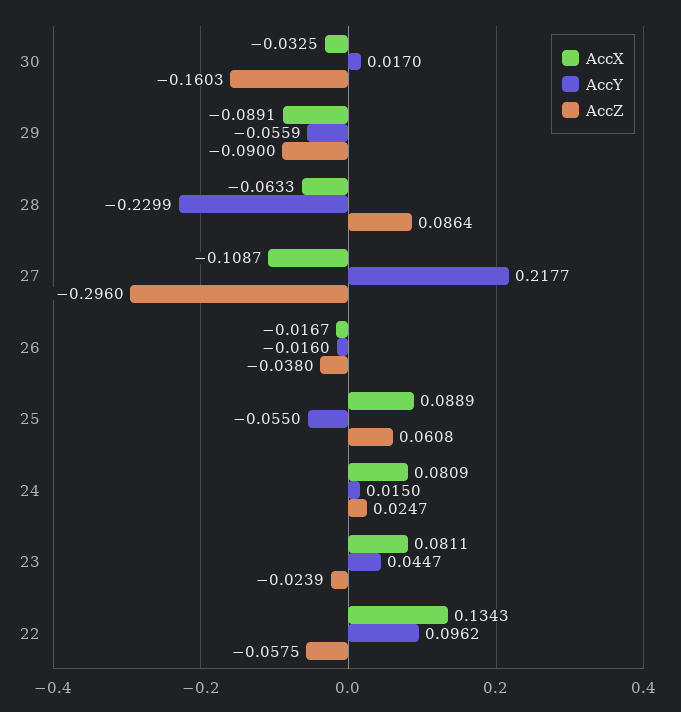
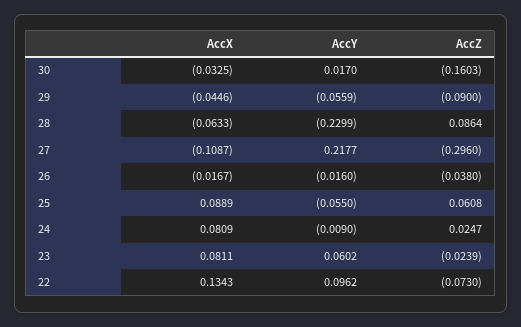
AccX, 29: -0.0891 -> -0.0446
AccY, 24: 0.015 -> -0.009
AccY, 23: 0.0447 -> 0.0602
AccZ, 22: -0.0575 -> -0.073

